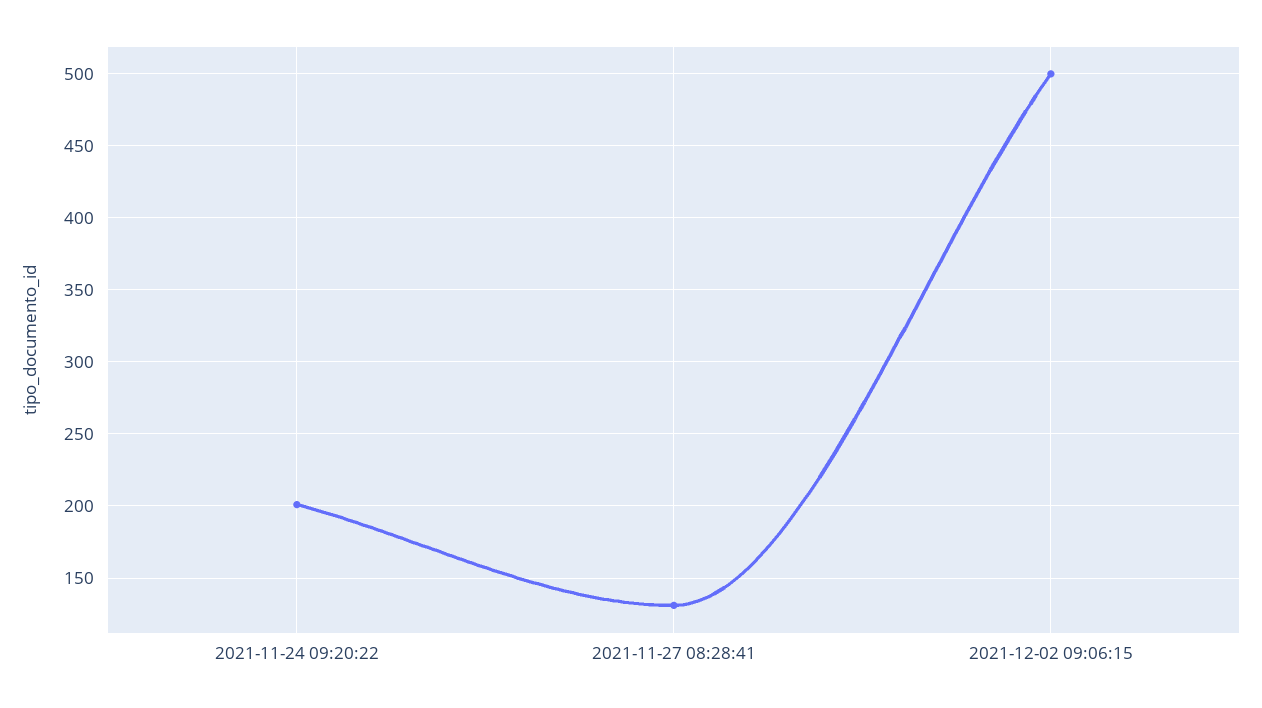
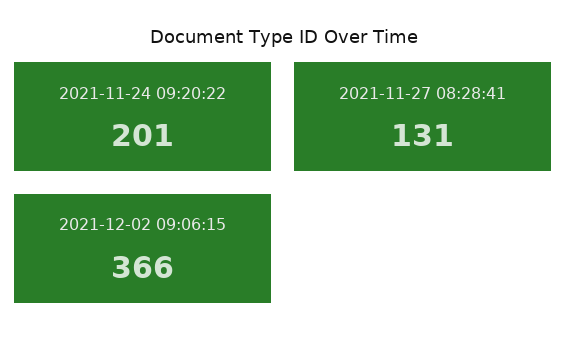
2021-12-02 09:06:15: 500 -> 366

